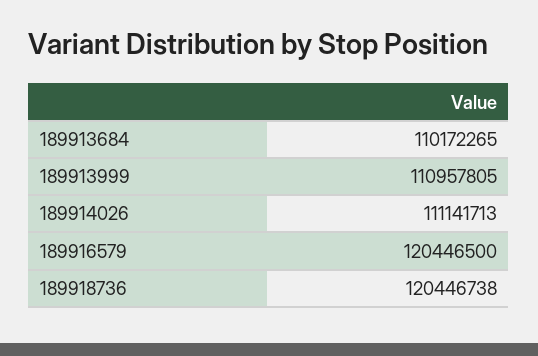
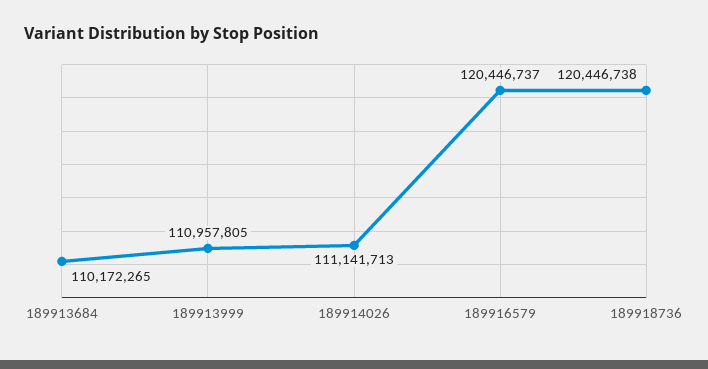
189916579: 120446500 -> 120446737

